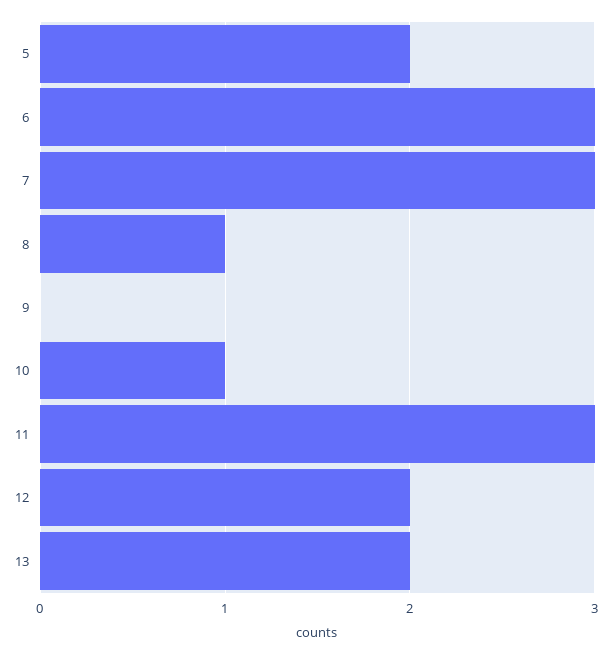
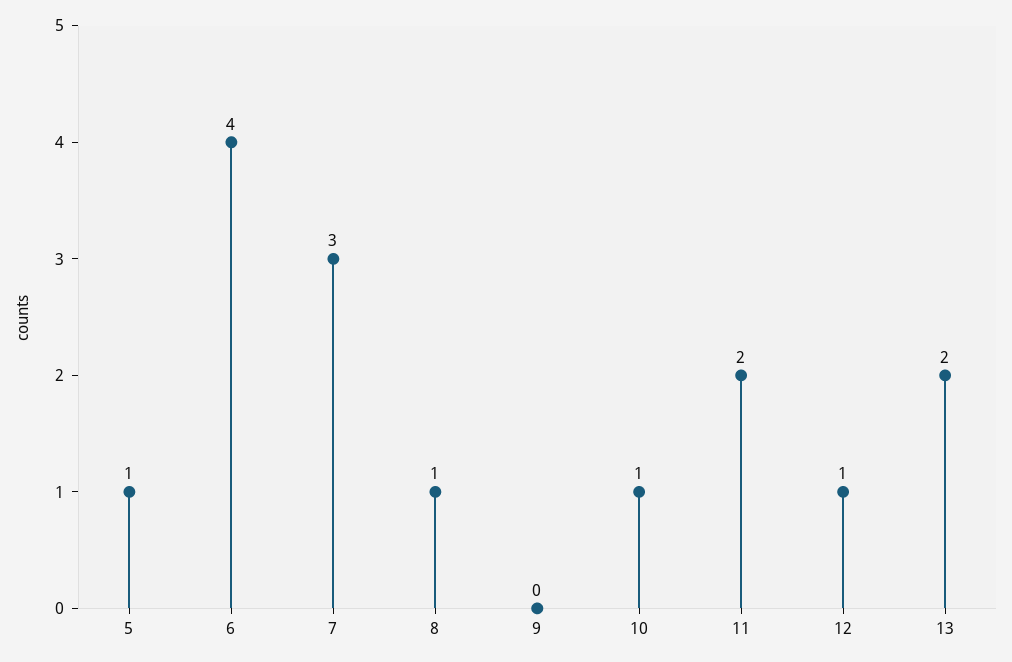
5: 2 -> 1
6: 3 -> 4
11: 3 -> 2
12: 2 -> 1

